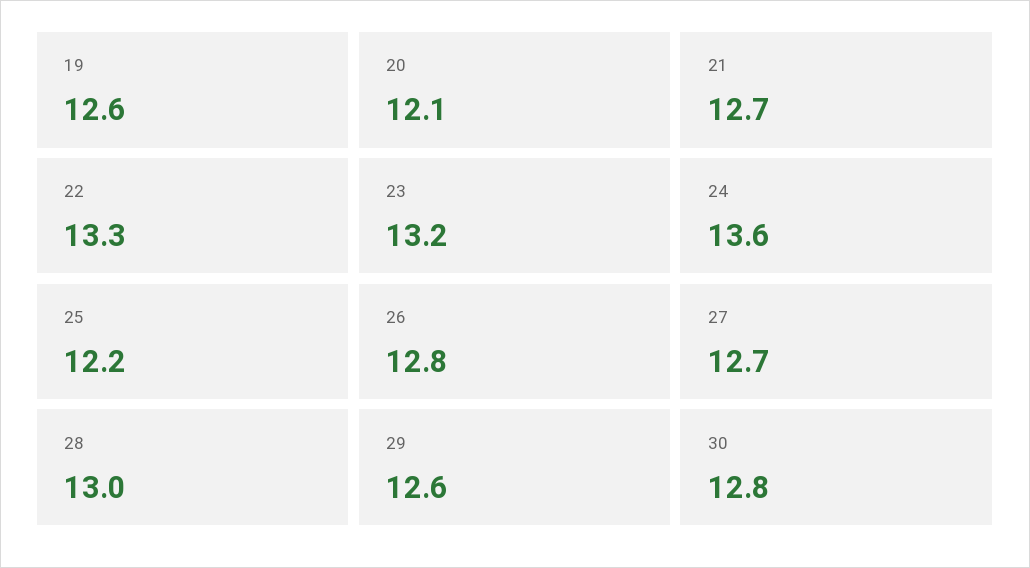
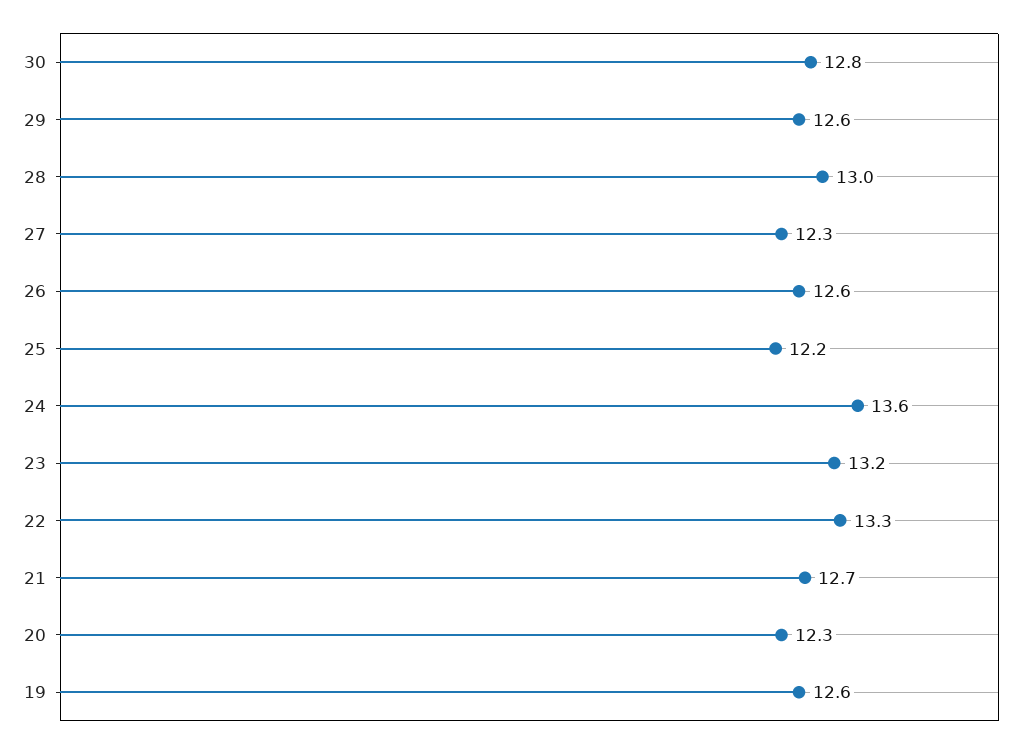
20: 12.1 -> 12.3
26: 12.8 -> 12.6
27: 12.7 -> 12.3

